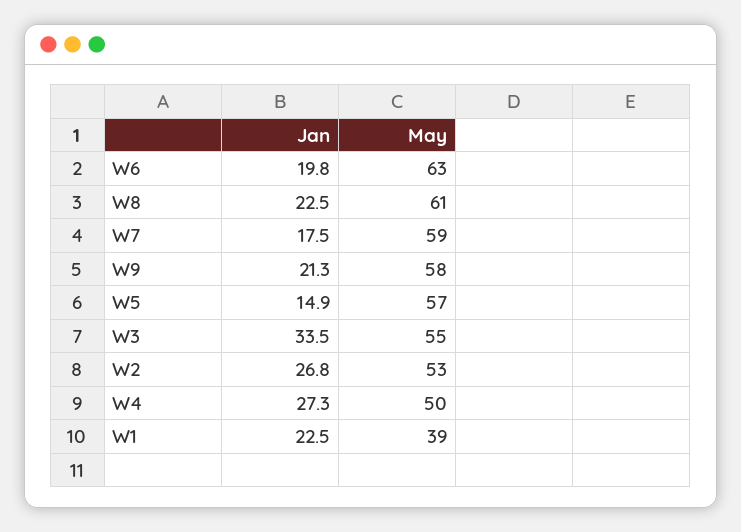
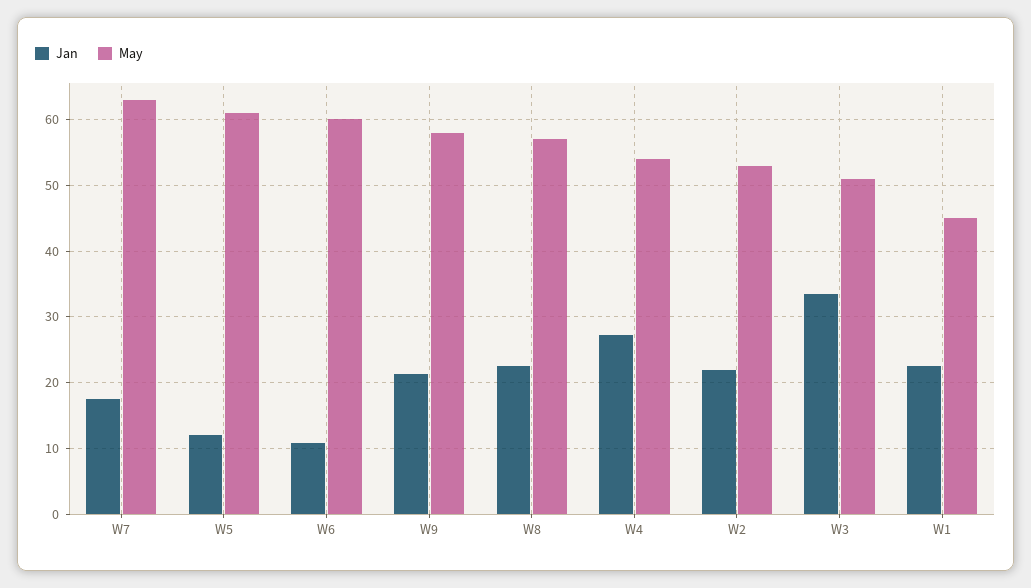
Jan, W6: 19.8 -> 11
May, W6: 63 -> 60
May, W8: 61 -> 57
May, W7: 59 -> 63
Jan, W5: 14.9 -> 12
May, W5: 57 -> 61
May, W3: 55 -> 51
Jan, W2: 26.8 -> 22
May, W4: 50 -> 54
May, W1: 39 -> 45

